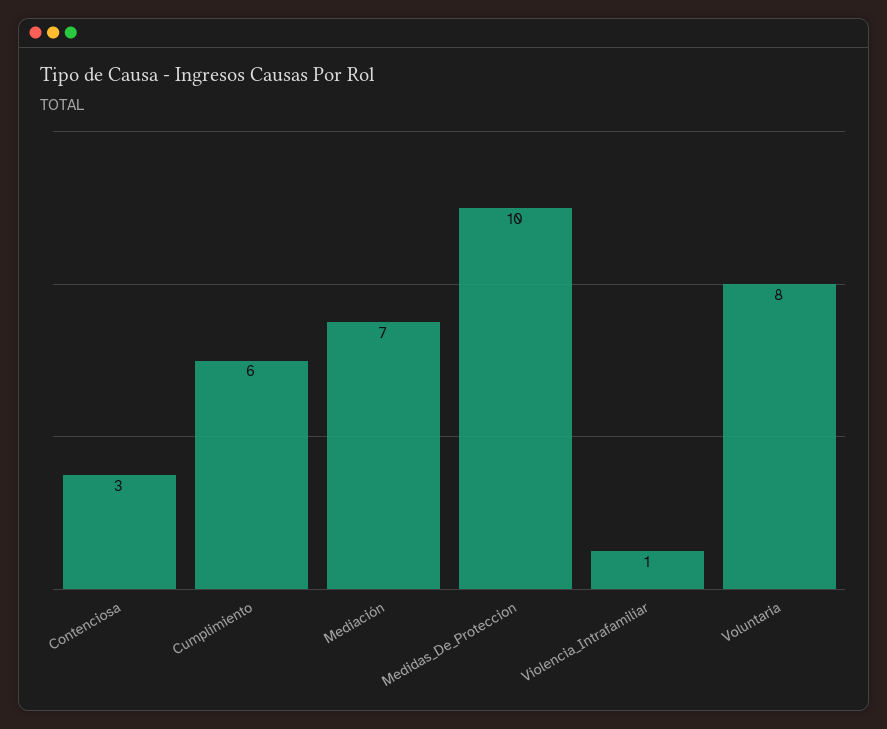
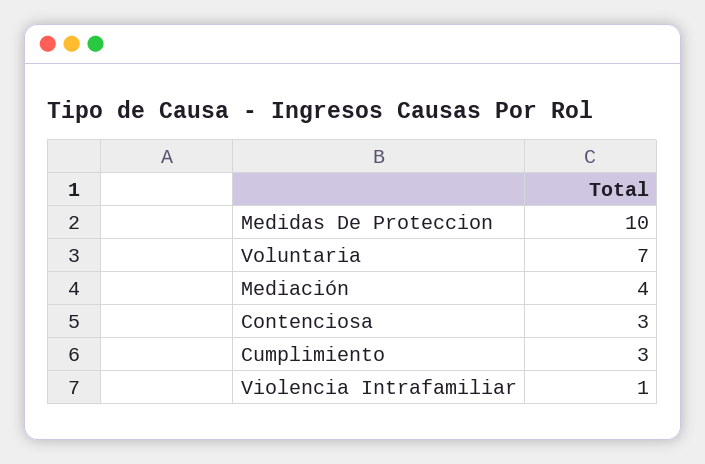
Cumplimiento: 6 -> 3
Mediación: 7 -> 4
Voluntaria: 8 -> 7

